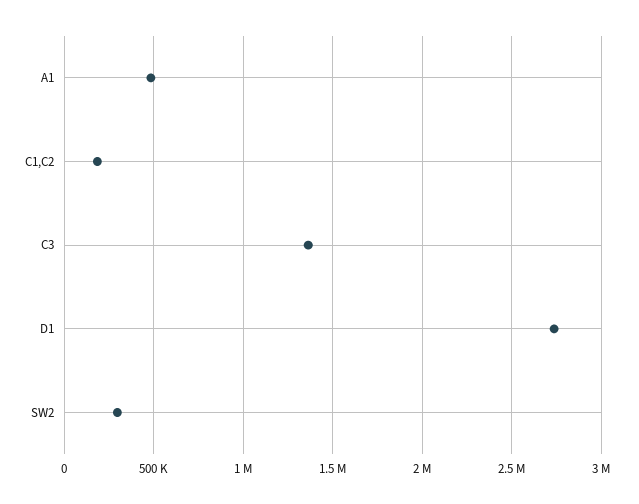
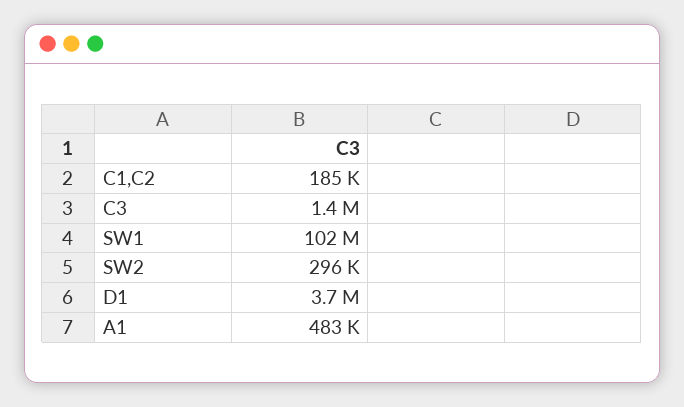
D1: 2750000 -> 3700000
SW1: none -> 102000000

